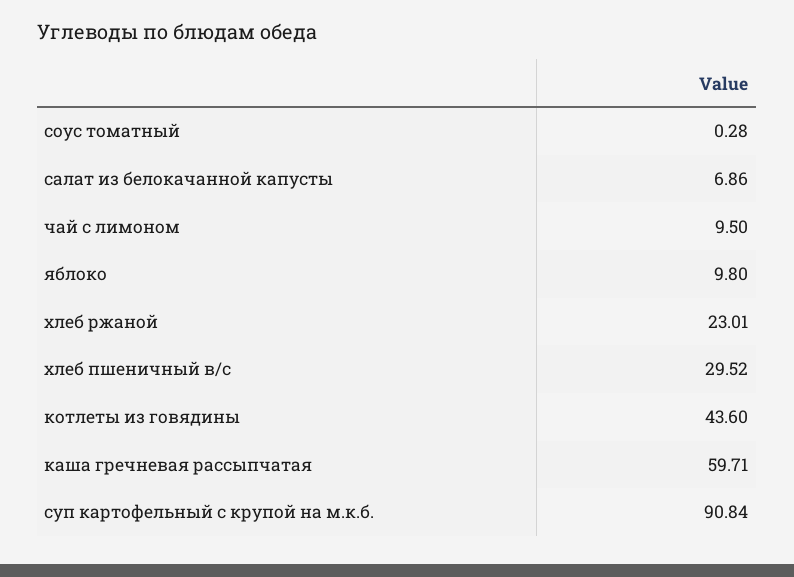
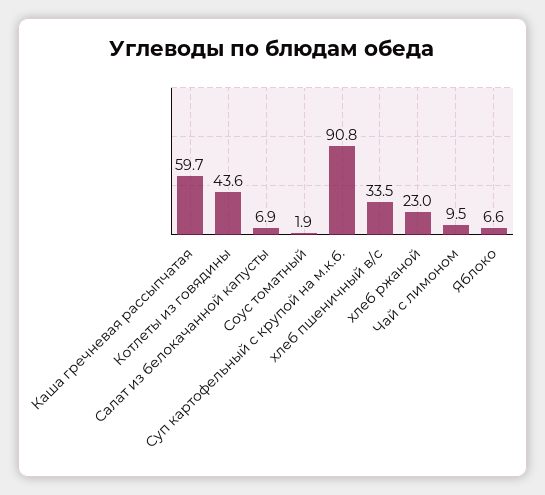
соус томатный: 0.28 -> 1.9
яблоко: 9.8 -> 6.6
хлеб пшеничный в/с: 29.52 -> 33.5

